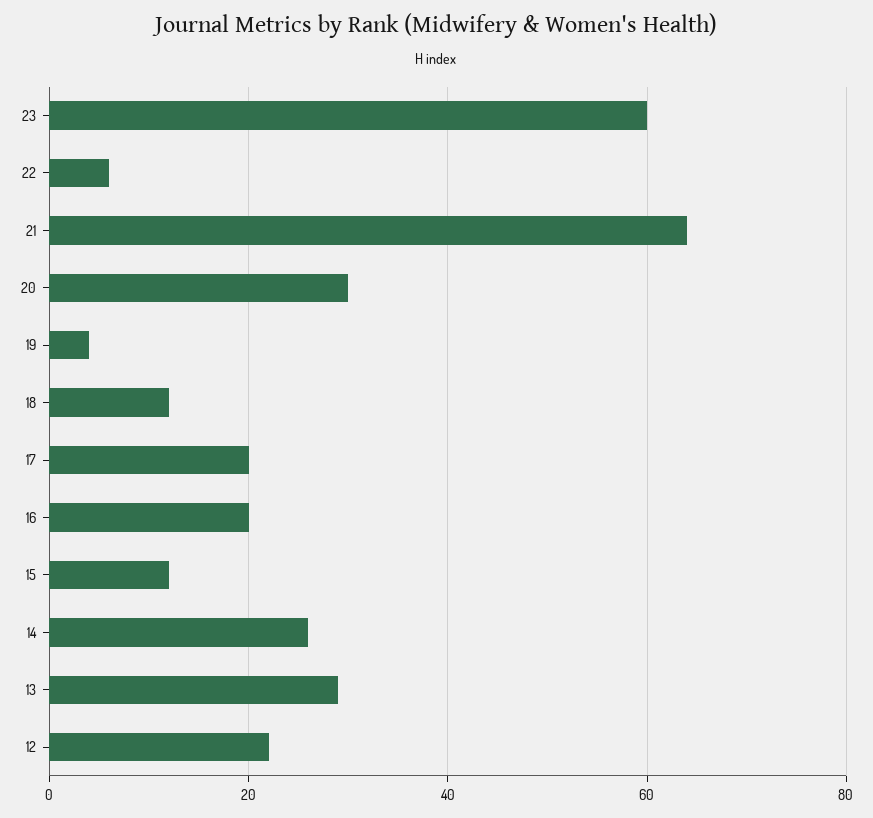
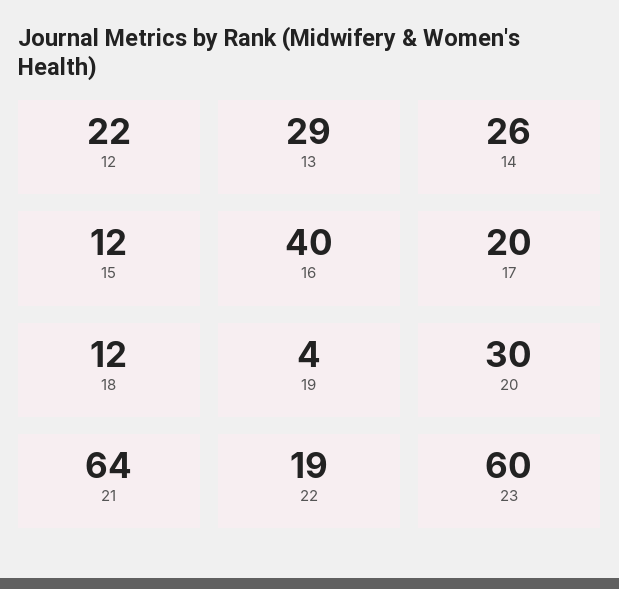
22: 5 -> 19
16: 20 -> 40

